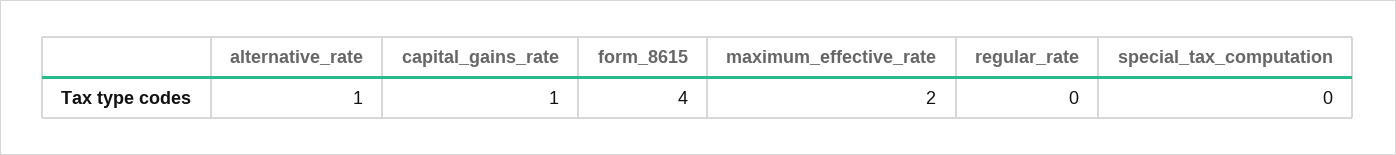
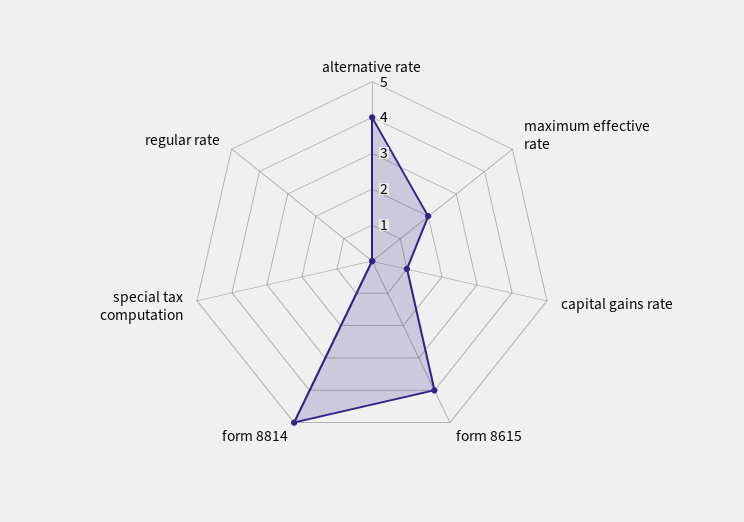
alternative_rate: 1 -> 4
form 8814: none -> 5

